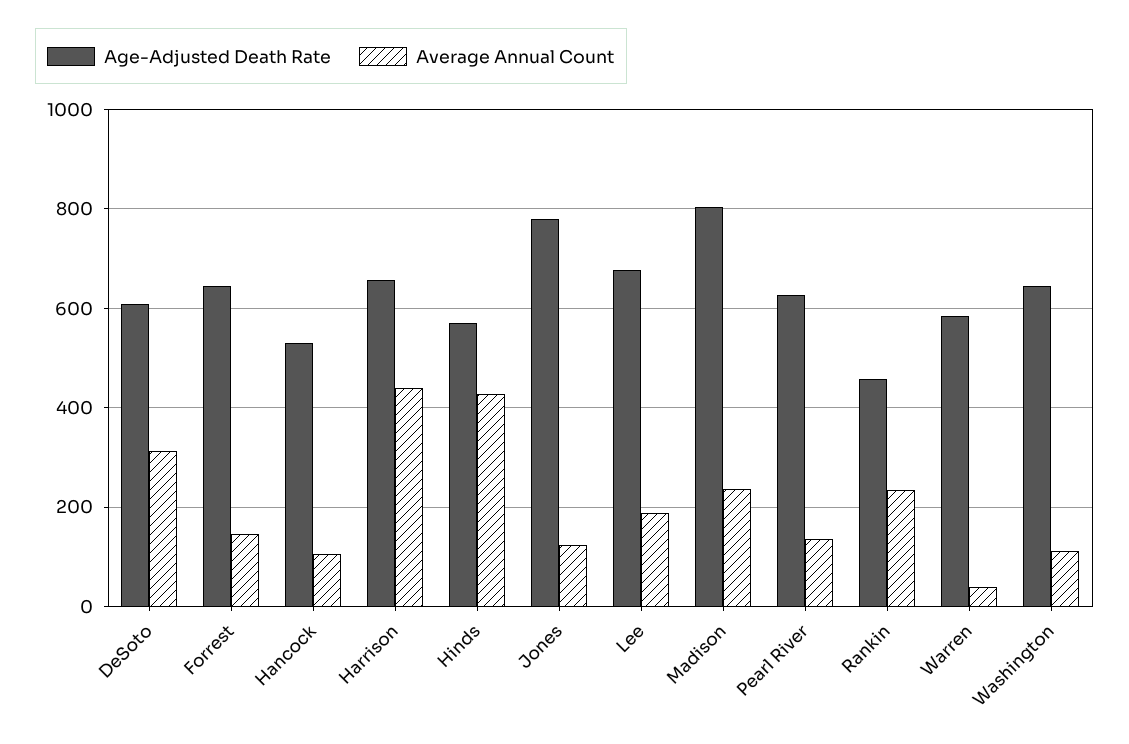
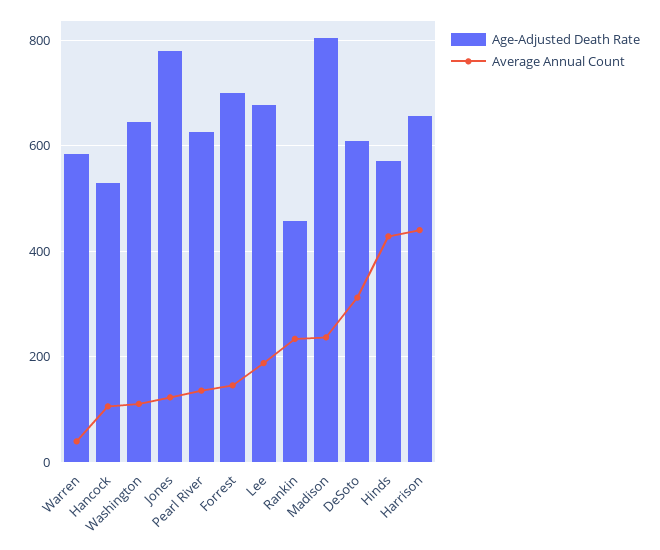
Age-Adjusted Death Rate, Forrest: 640 -> 700

